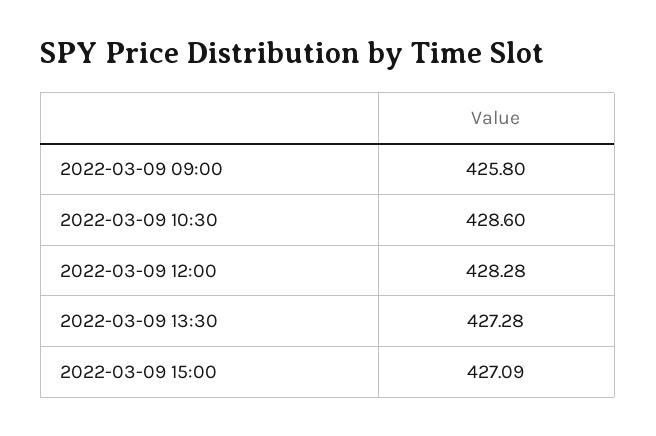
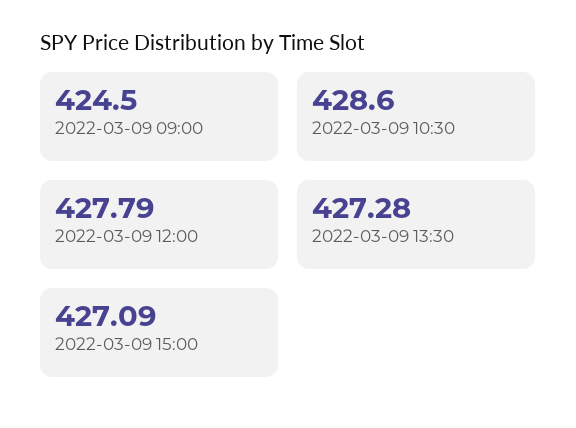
2022-03-09 09:00: 425.8 -> 424.5
2022-03-09 12:00: 428.28 -> 427.79

